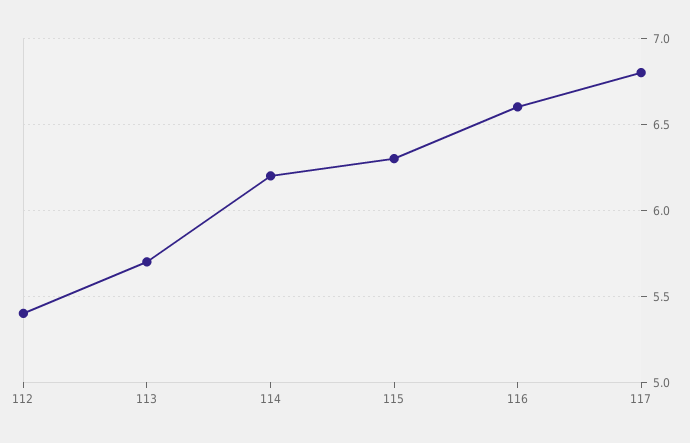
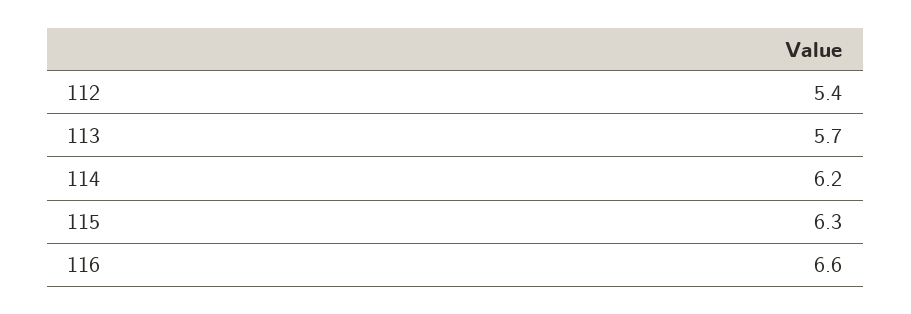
117: 6.8 -> none

